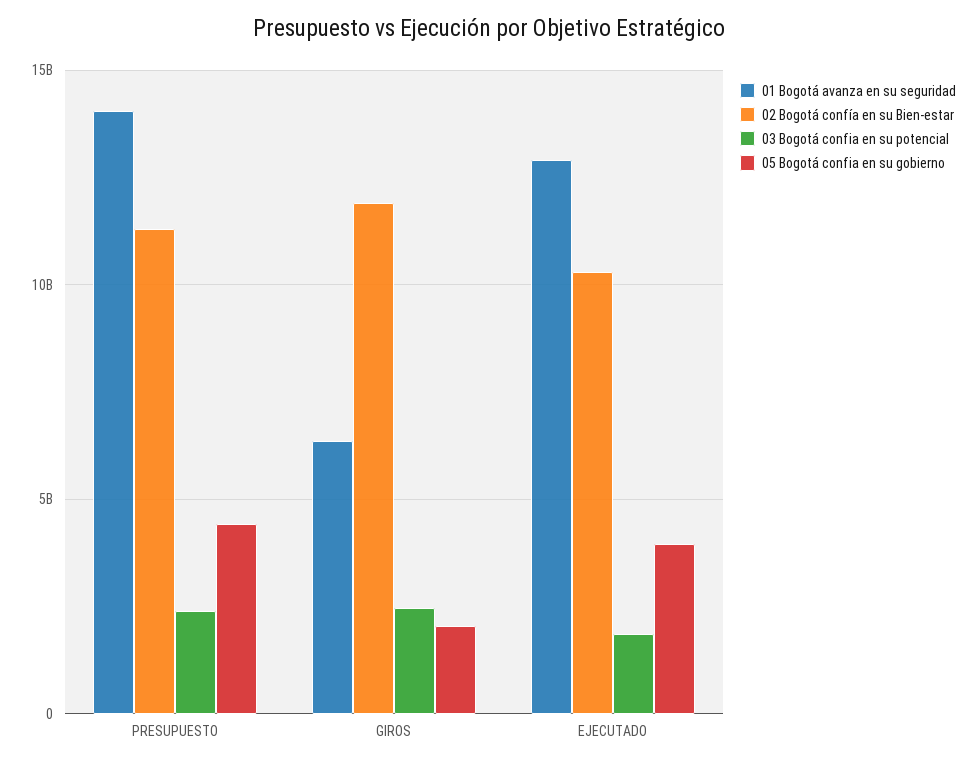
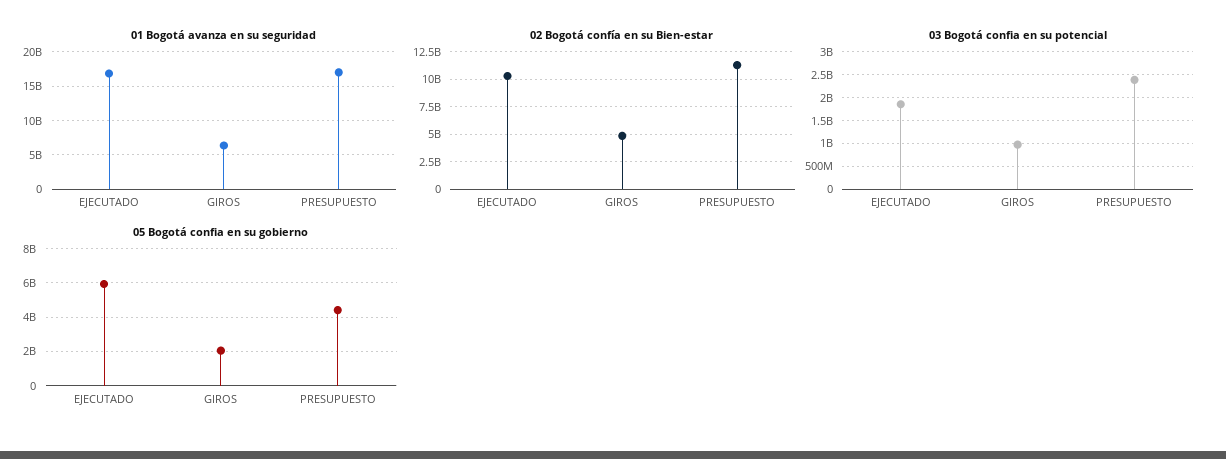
01 Bogotá avanza en su seguridad, PRESUPUESTO: 14000000000 -> 17000000000
02 Bogotá confía en su Bien-estar, GIROS: 12000000000 -> 5000000000
03 Bogotá confia en su potencial, GIROS: 2500000000 -> 1000000000
01 Bogotá avanza en su seguridad, EJECUTADO: 13000000000 -> 17000000000
05 Bogotá confia en su gobierno, EJECUTADO: 4000000000 -> 6000000000

